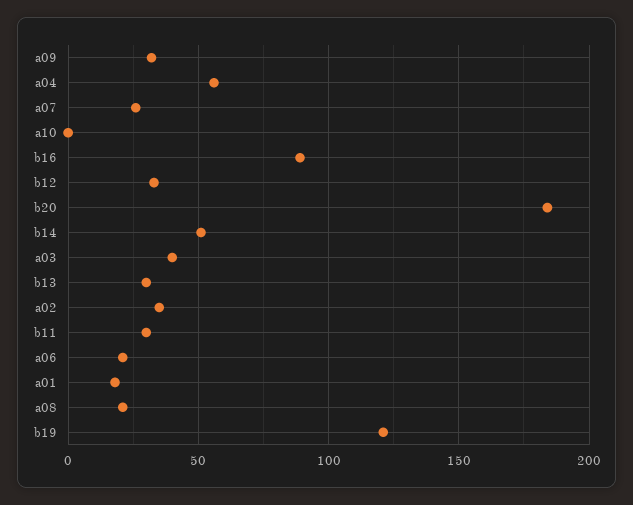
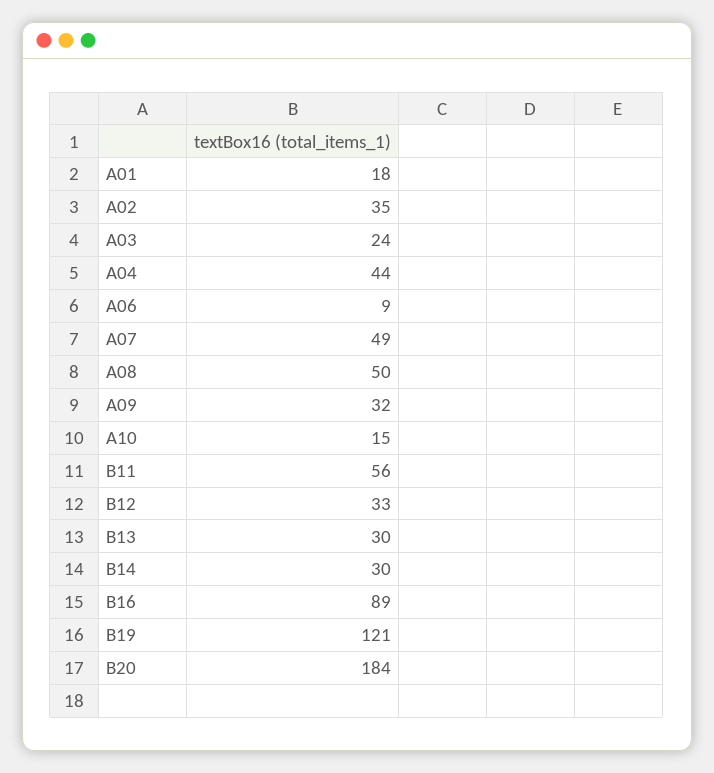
a04: 55 -> 44
a07: 25 -> 49
a10: 0 -> 15
b14: 50 -> 30
a03: 40 -> 24
b11: 30 -> 56
a06: 20 -> 9
a08: 20 -> 50

